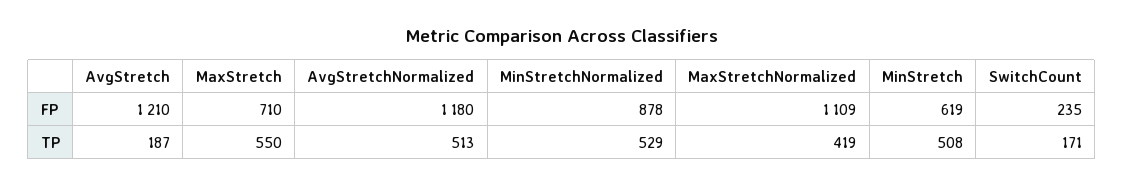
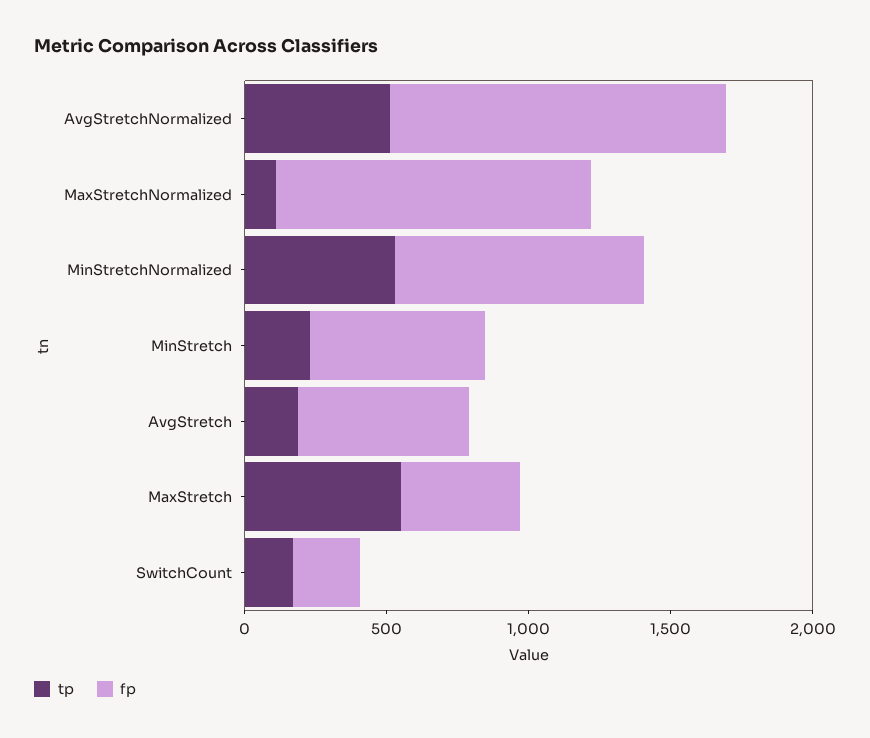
FP, AvgStretch: 1210 -> 600
FP, MaxStretch: 710 -> 400
TP, MaxStretchNormalized: 419 -> 100
TP, MinStretch: 508 -> 200

